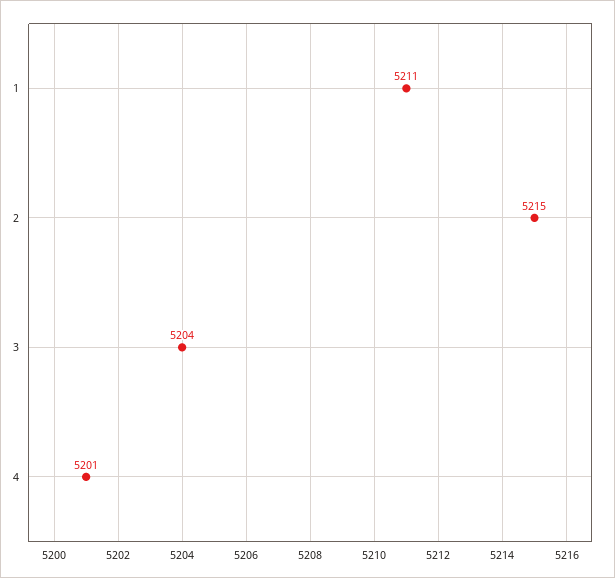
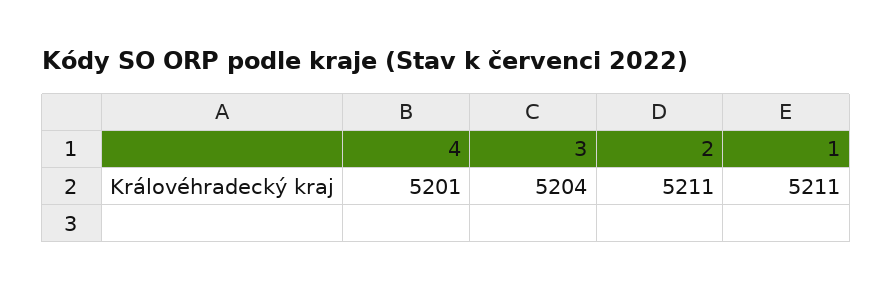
2: 5215 -> 5211

